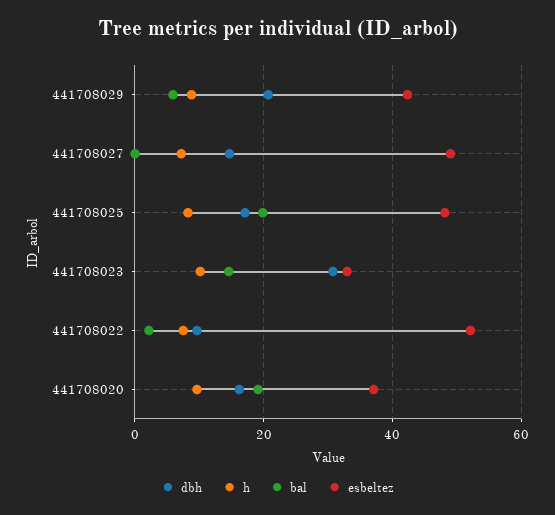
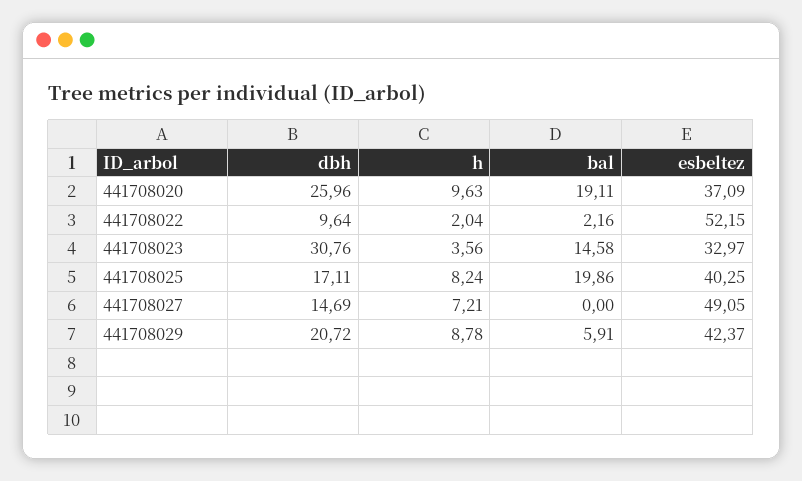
esbeltez, 441708025: 48 -> 40.25
h, 441708023: 10 -> 3.56
h, 441708022: 8 -> 2.04
dbh, 441708020: 16 -> 25.96

